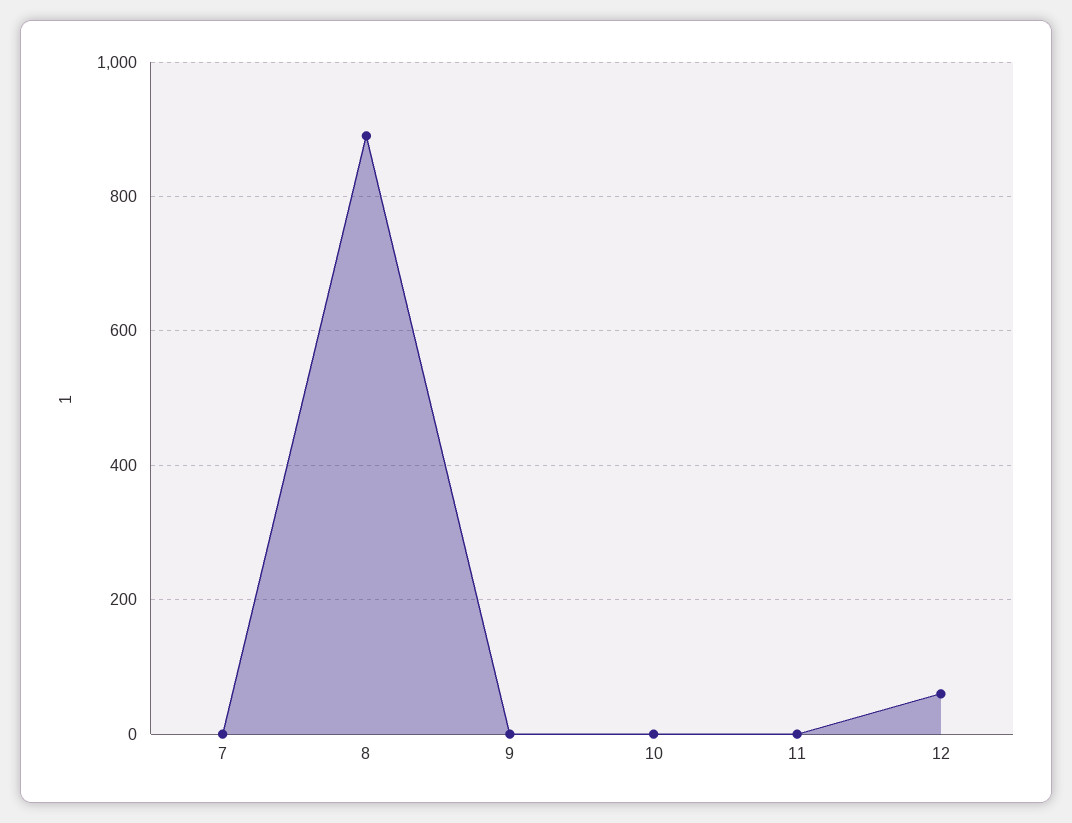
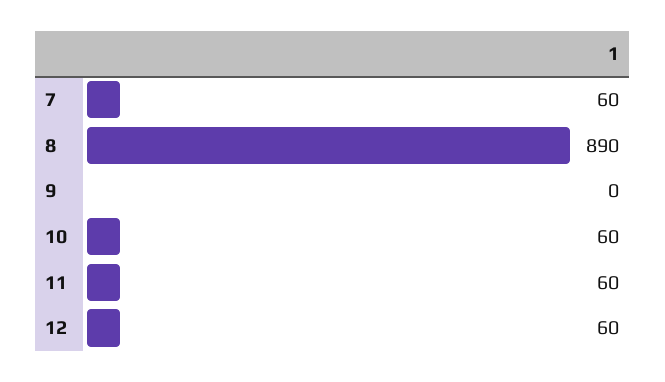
7: 0 -> 60
10: 0 -> 60
11: 0 -> 60

